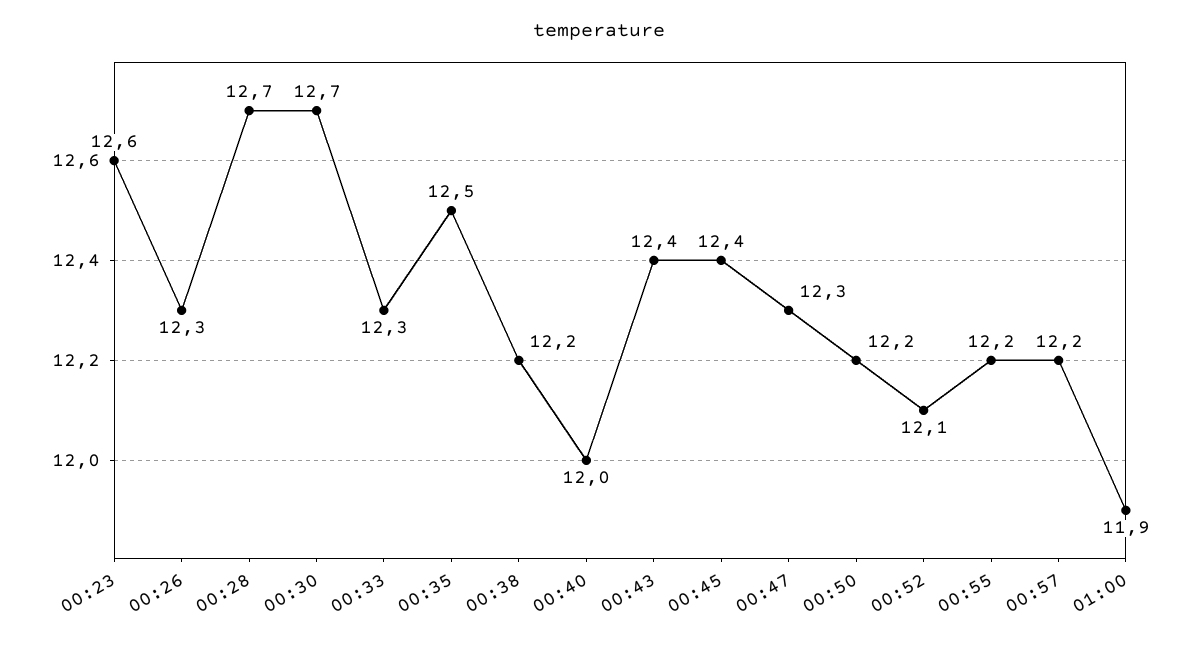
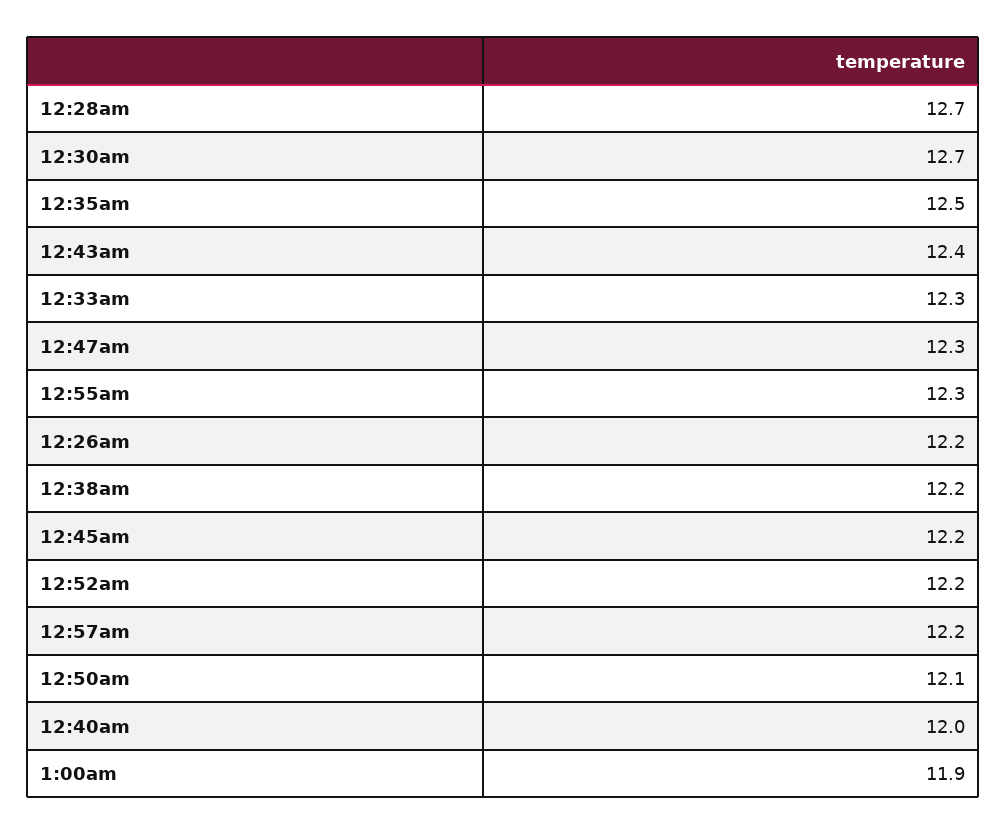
00:23: 12.6 -> none
00:26: 12.3 -> 12.2
00:45: 12.4 -> 12.2
00:50: 12.2 -> 12.1
00:52: 12.1 -> 12.2
00:55: 12.2 -> 12.3

